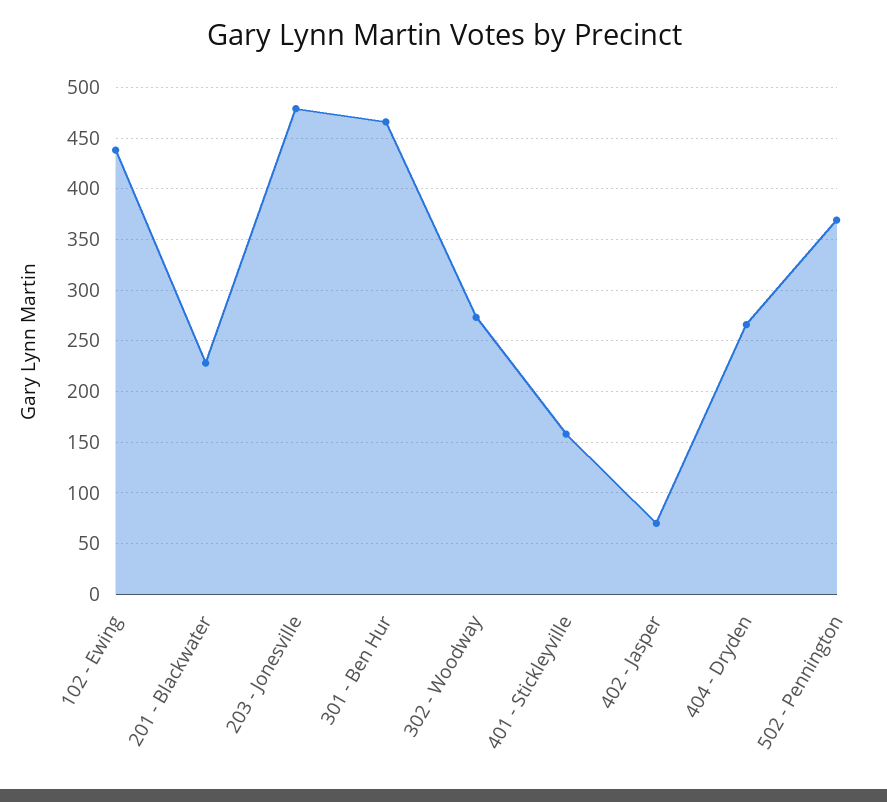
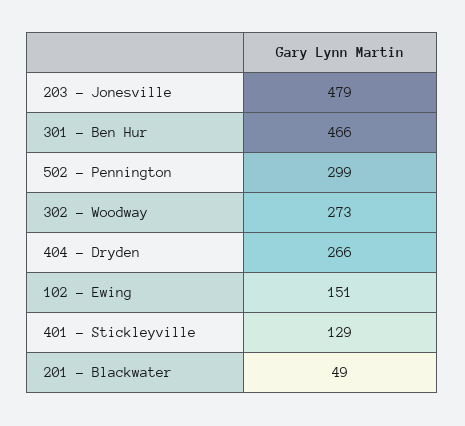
102 - Ewing: 440 -> 151
201 - Blackwater: 230 -> 49
401 - Stickleyville: 160 -> 129
402 - Jasper: 70 -> none
502 - Pennington: 370 -> 299

